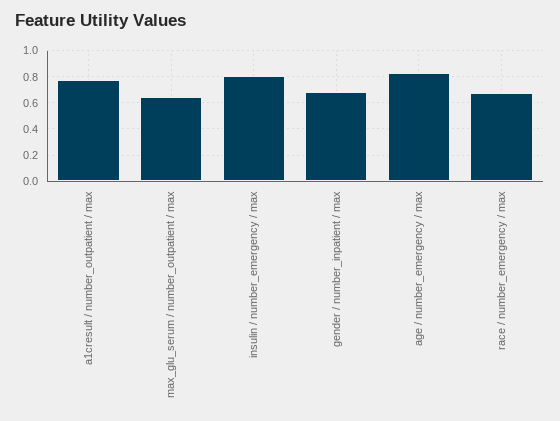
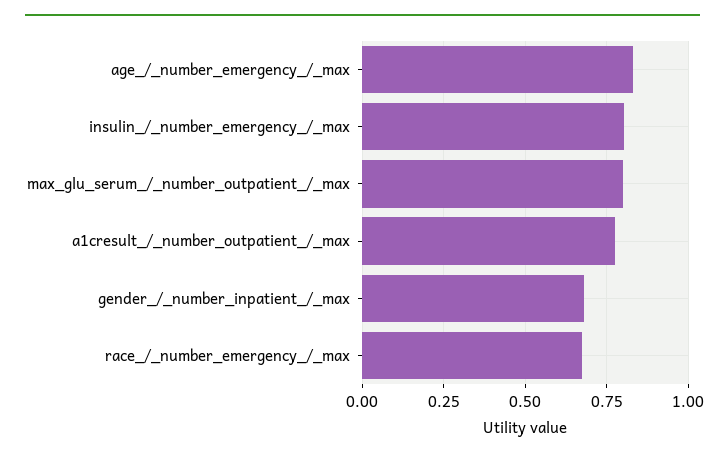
max_glu_serum / number_outpatient / max: 0.65 -> 0.8

